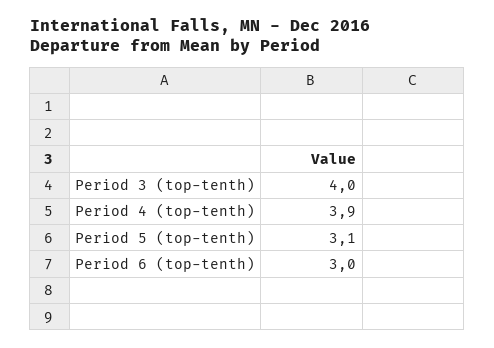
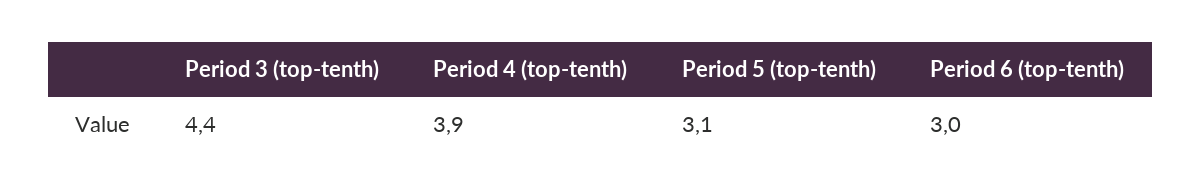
Period 3 (top-tenth): 4 -> 4.4

